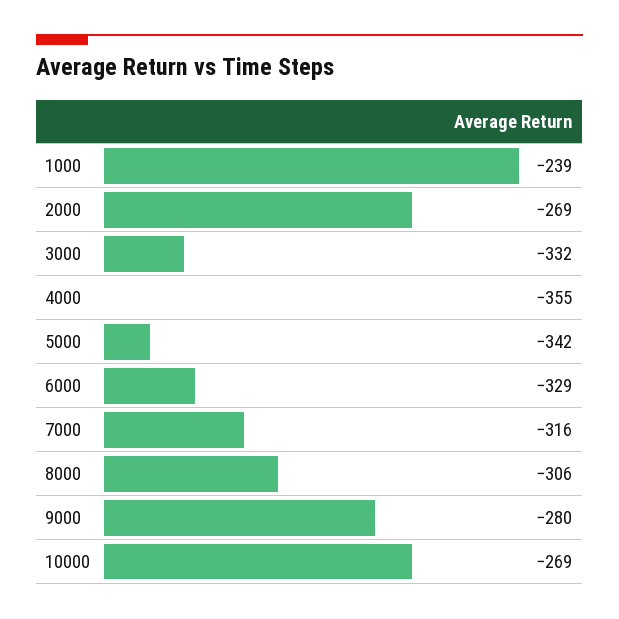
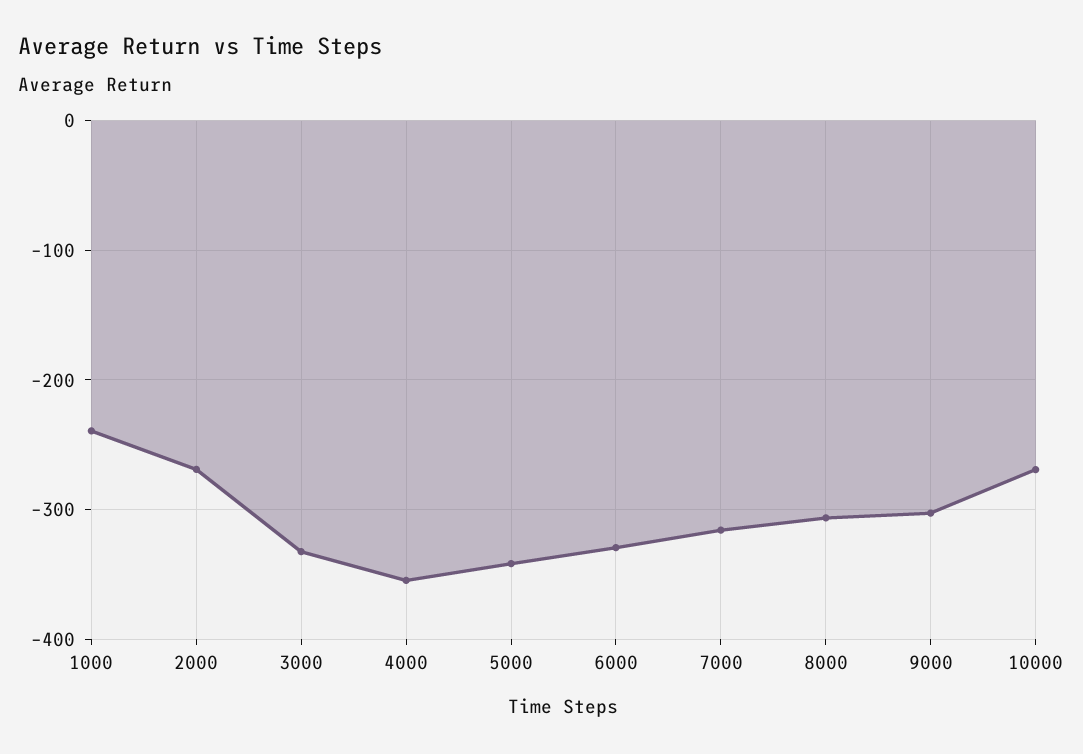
9000: -280 -> -300

